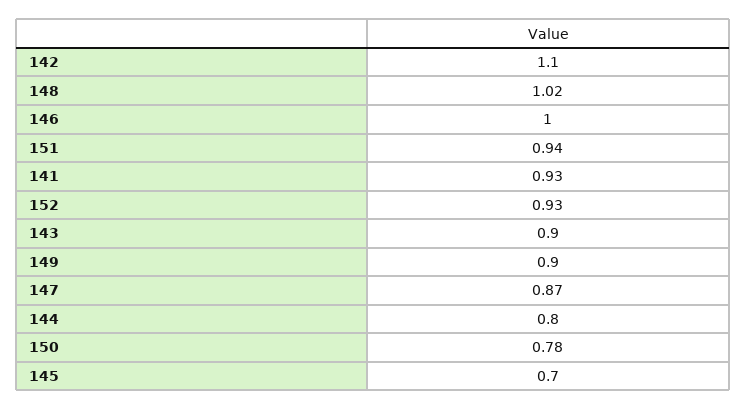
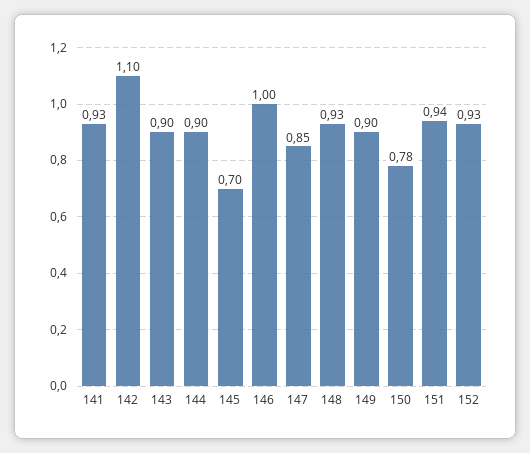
148: 1.02 -> 0.93
147: 0.87 -> 0.85
144: 0.8 -> 0.9

